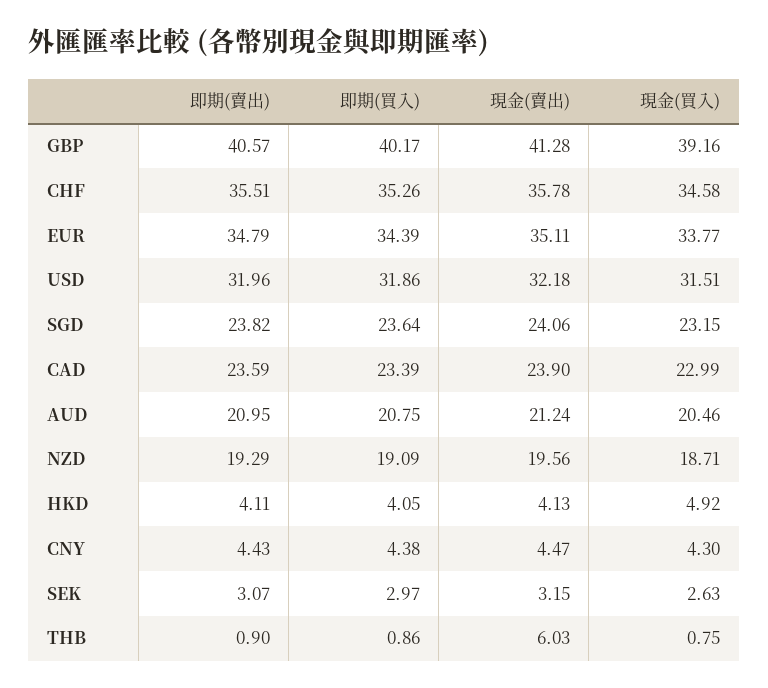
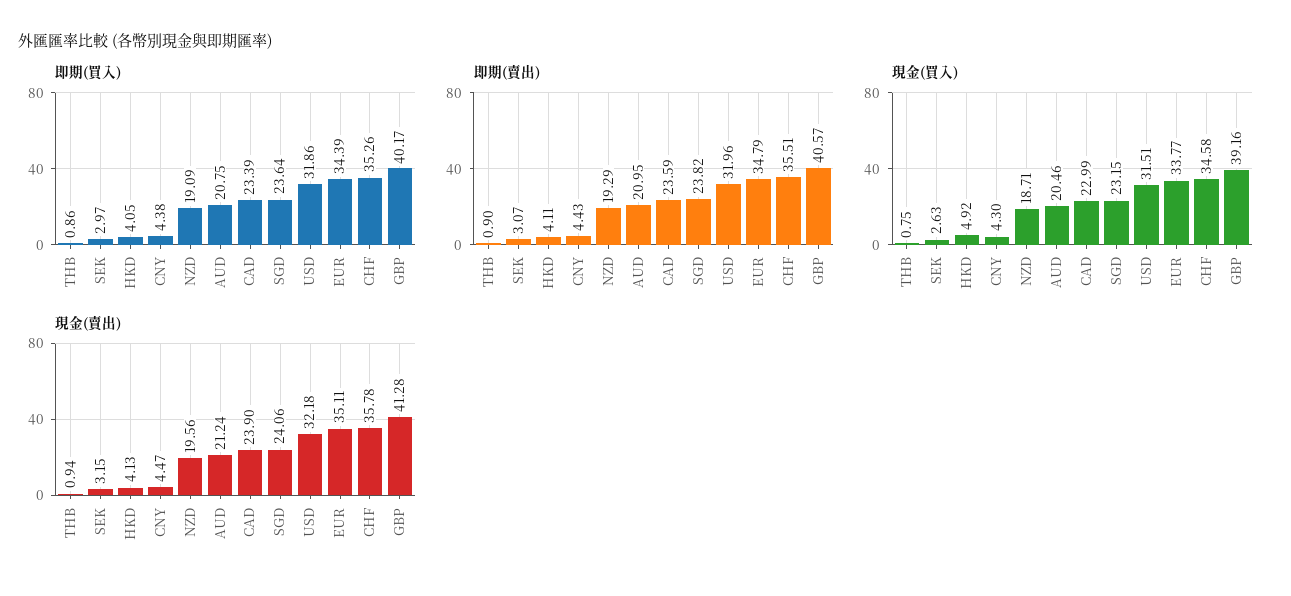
現金(賣出), THB: 6.03 -> 0.94

